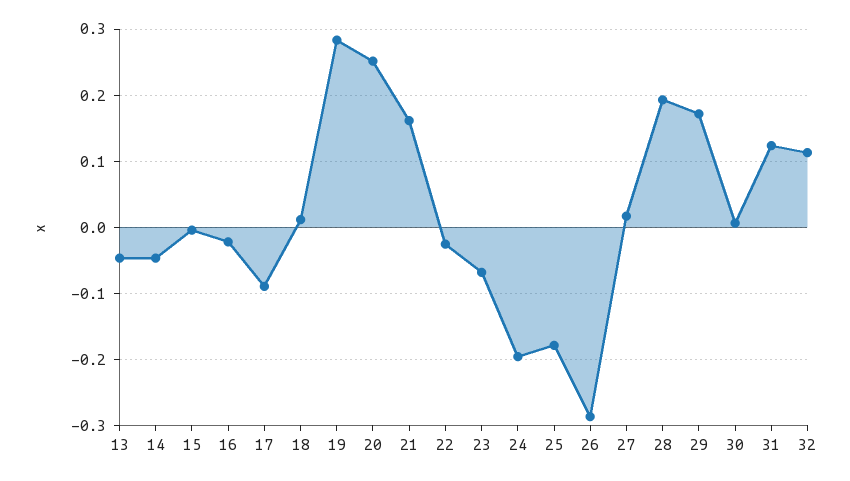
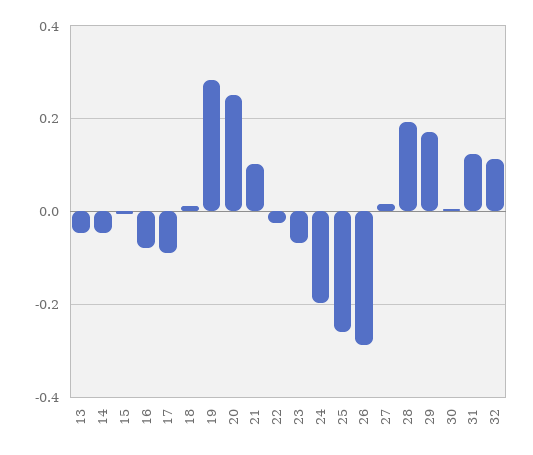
16: -0.02 -> -0.08
21: 0.16 -> 0.1
25: -0.18 -> -0.26

